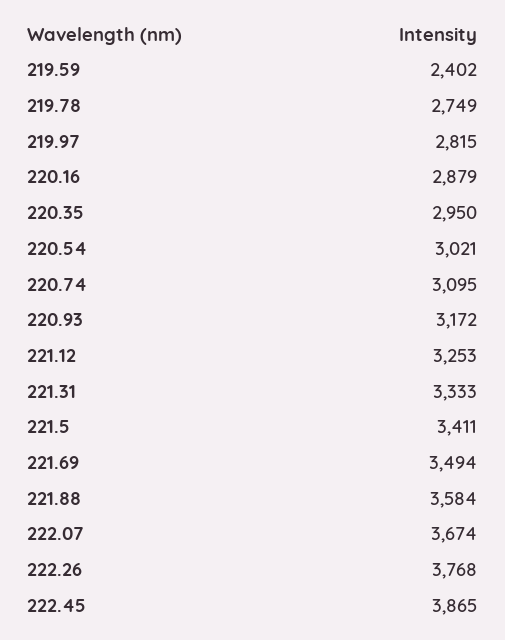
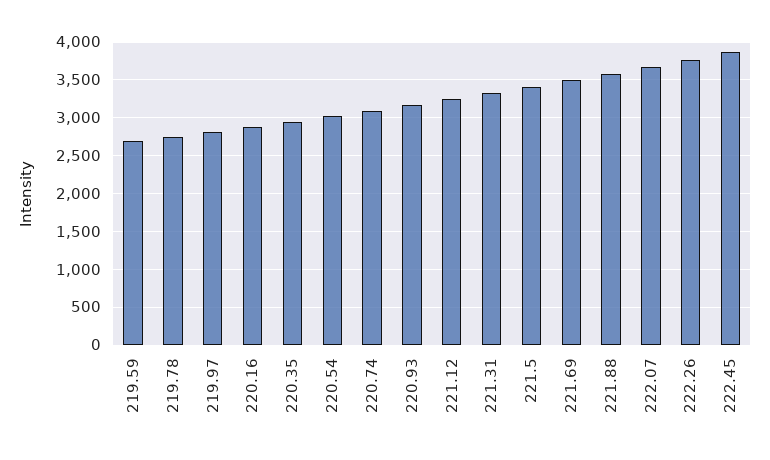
219.59: 2402 -> 2700

